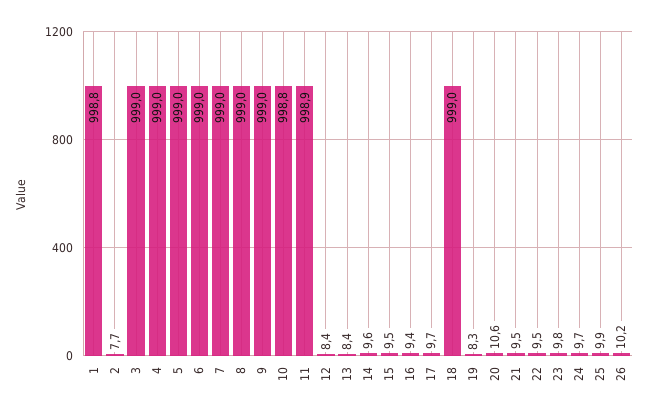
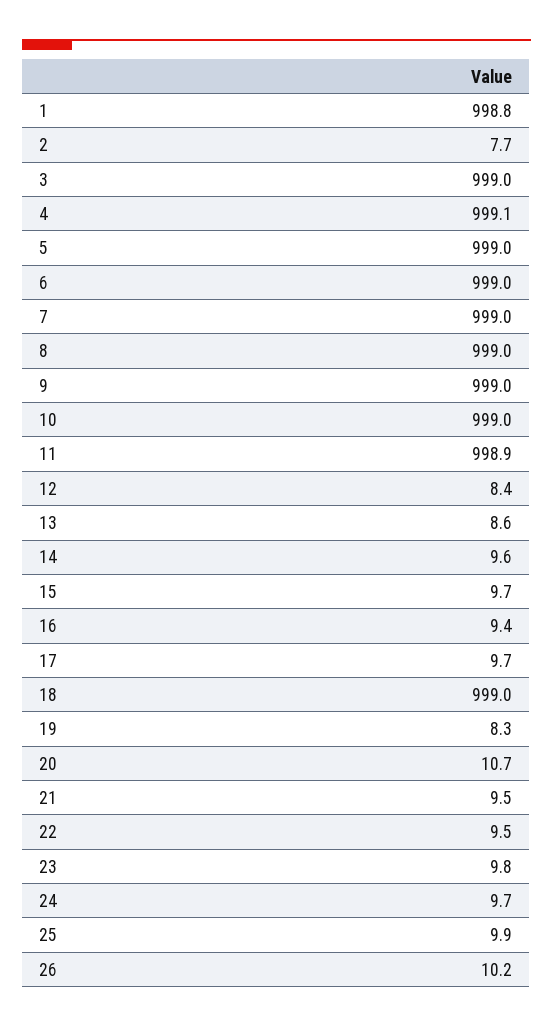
4: 999 -> 999.1
10: 998.8 -> 999
13: 8.4 -> 8.6
15: 9.5 -> 9.7
20: 10.6 -> 10.7

